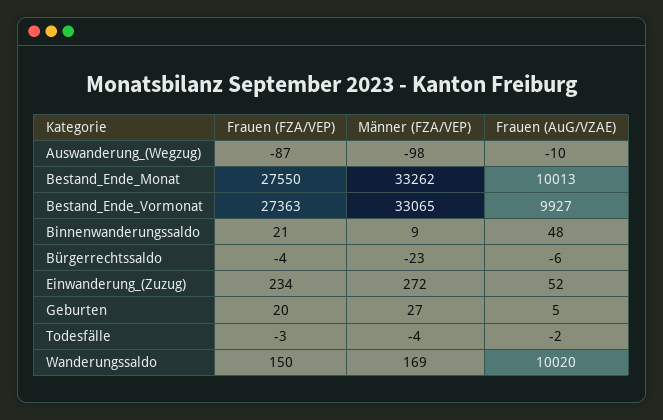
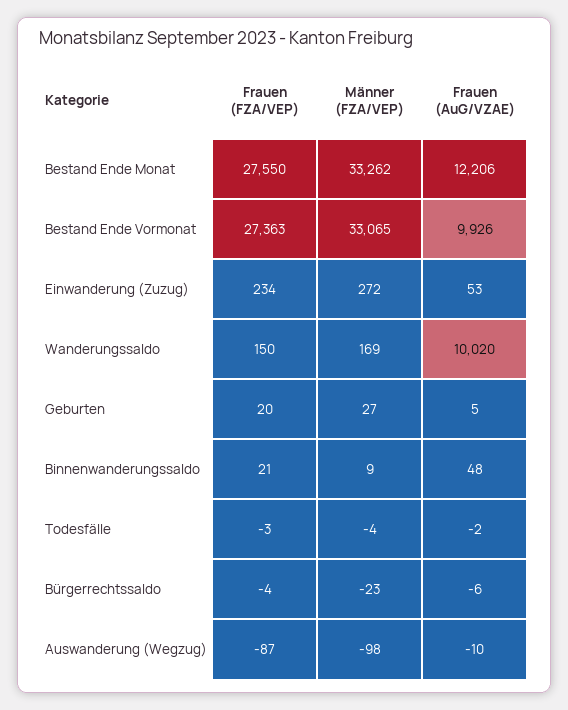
Frauen (AuG/VZAE), Bestand_Ende_Monat: 10013 -> 12206
Frauen (AuG/VZAE), Bestand_Ende_Vormonat: 9927 -> 9926
Frauen (AuG/VZAE), Einwanderung_(Zuzug): 52 -> 53

